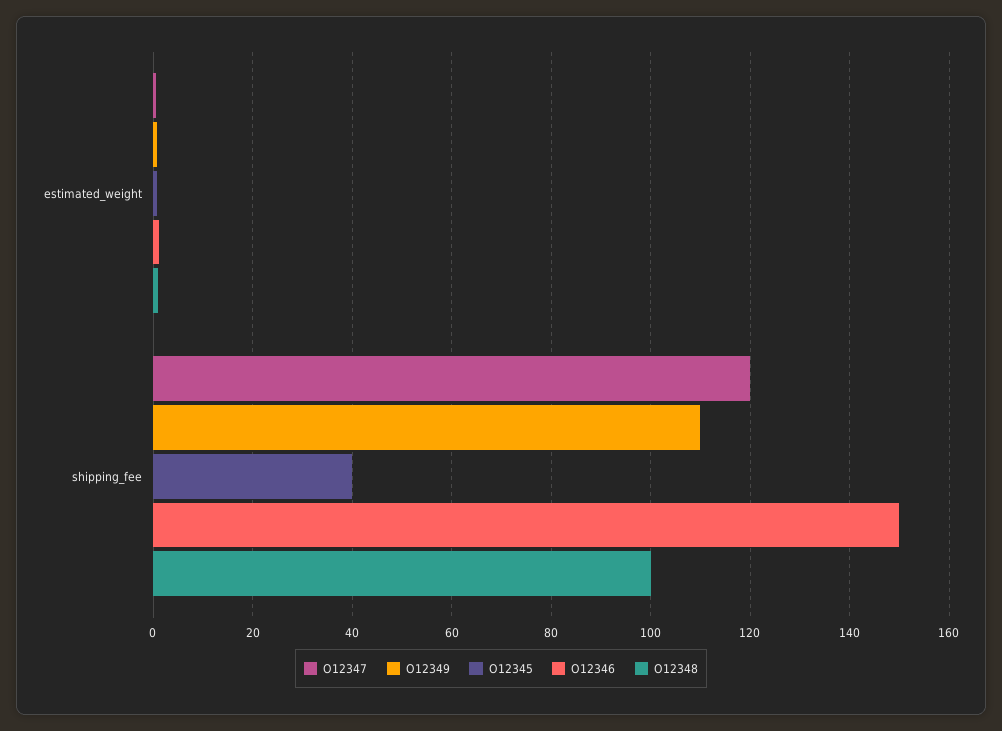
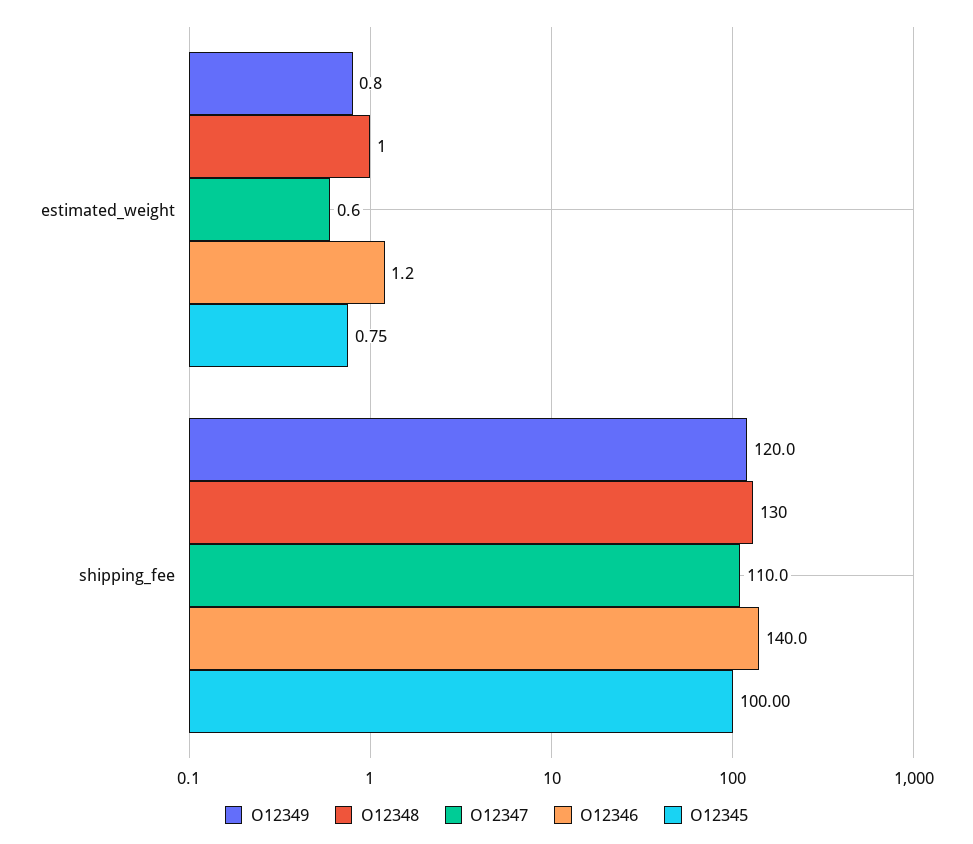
O12347, shipping_fee: 120 -> 110
O12349, shipping_fee: 110 -> 120
O12345, shipping_fee: 40 -> 100
O12346, shipping_fee: 150 -> 140
O12348, shipping_fee: 100 -> 130

